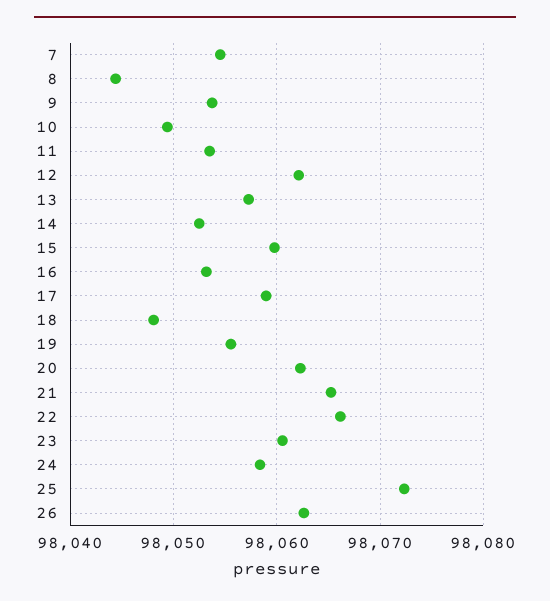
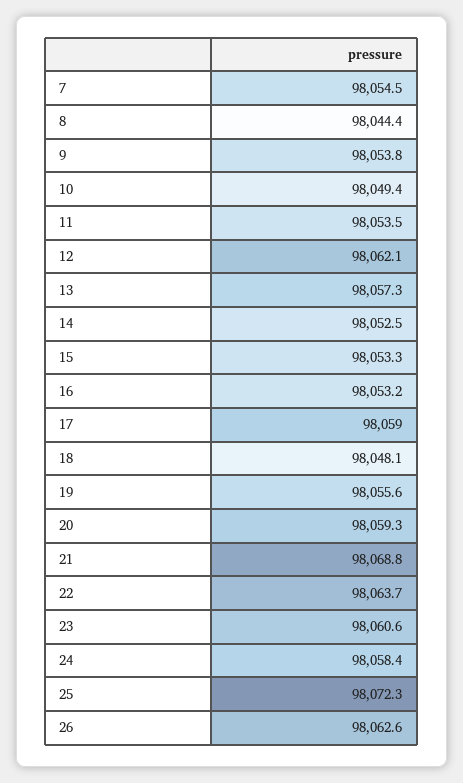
15: 98060 -> 98053.3
20: 98062 -> 98059.3
21: 98065 -> 98068.8
22: 98066 -> 98063.7

